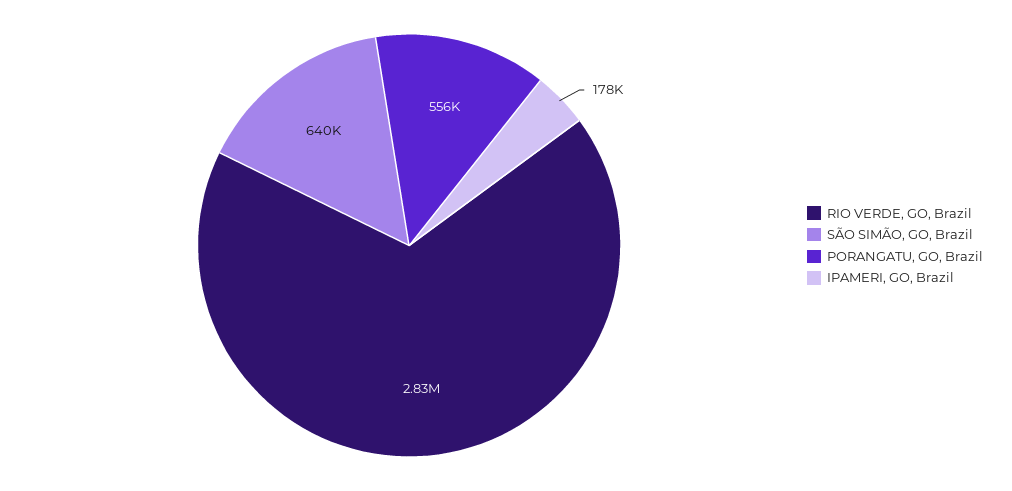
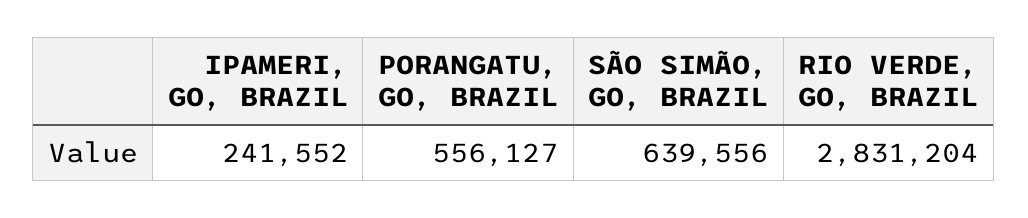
IPAMERI, GO, Brazil: 178000 -> 241552

